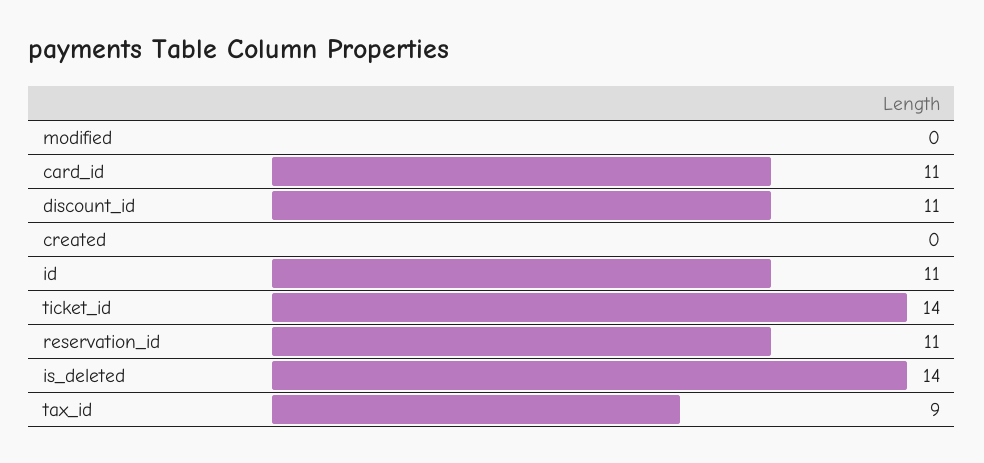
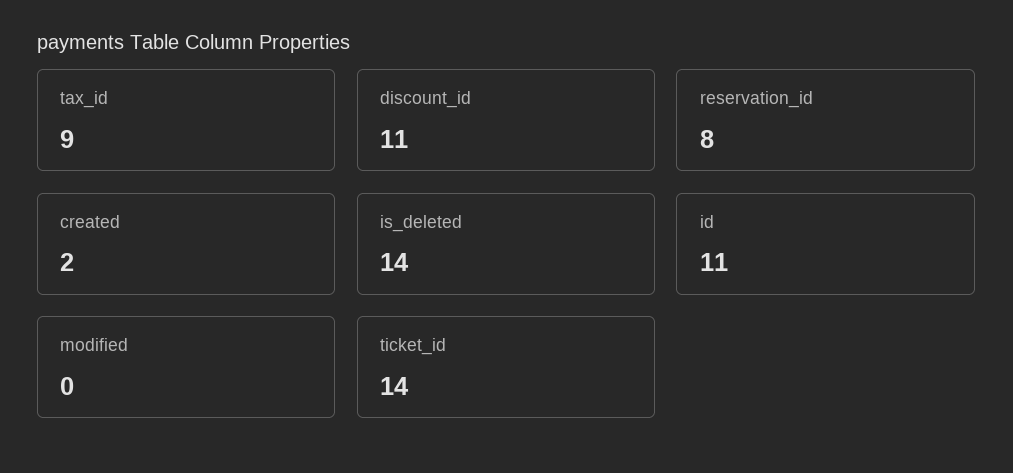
card_id: 11 -> none
created: 0 -> 2
reservation_id: 11 -> 8

